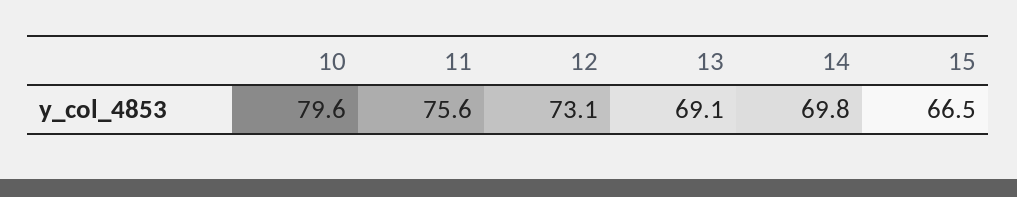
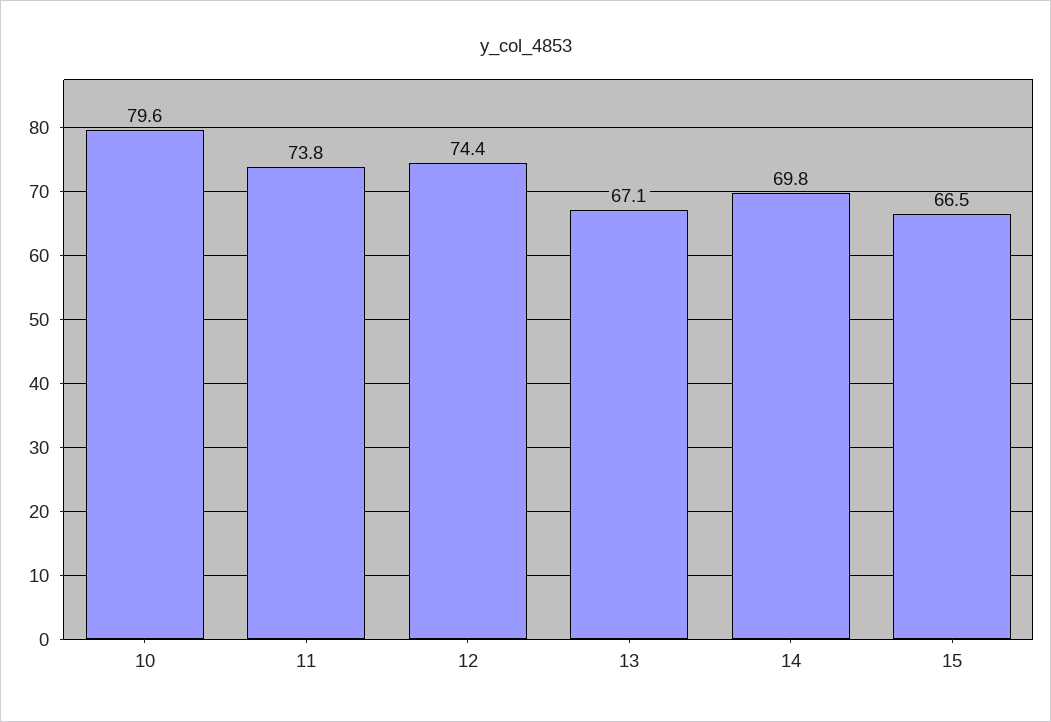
11: 75.6 -> 73.8
12: 73.1 -> 74.4
13: 69.1 -> 67.1

